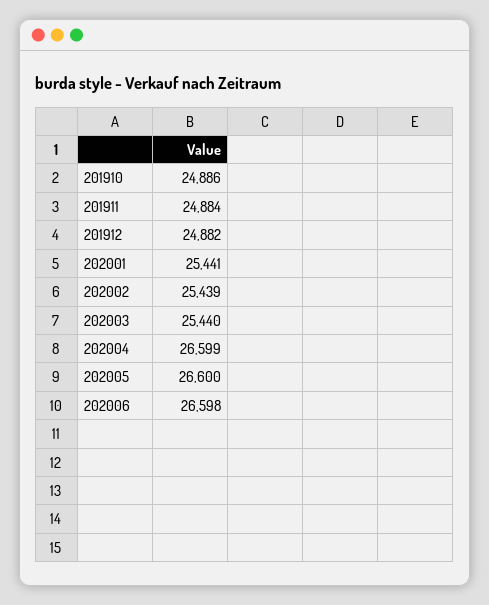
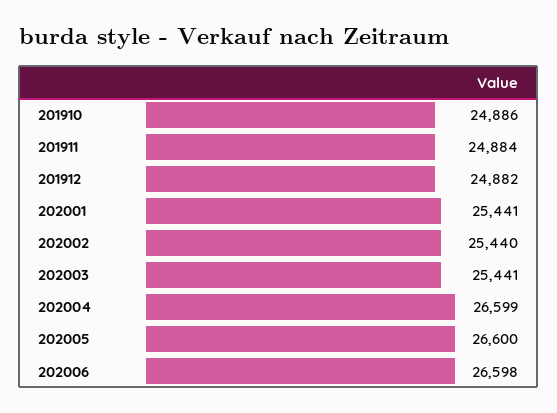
202002: 25439 -> 25440
202003: 25440 -> 25441

